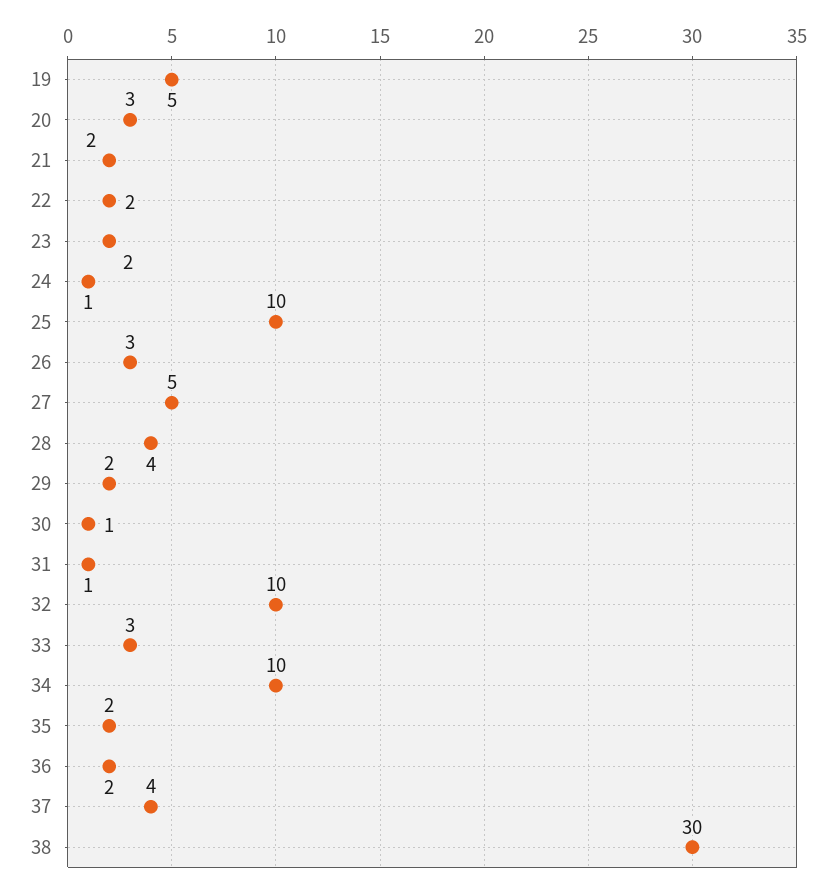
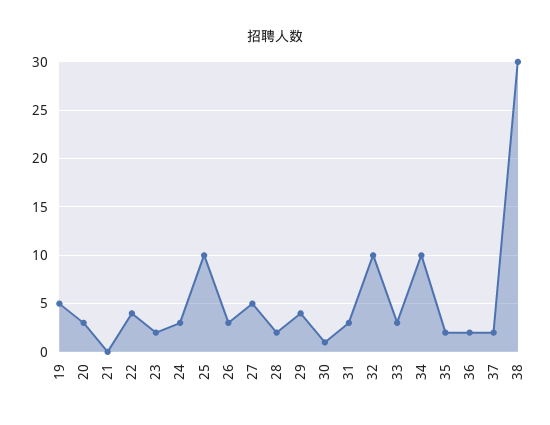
21: 2 -> 0
22: 2 -> 4
24: 1 -> 3
28: 4 -> 2
29: 2 -> 4
31: 1 -> 3
37: 4 -> 2

